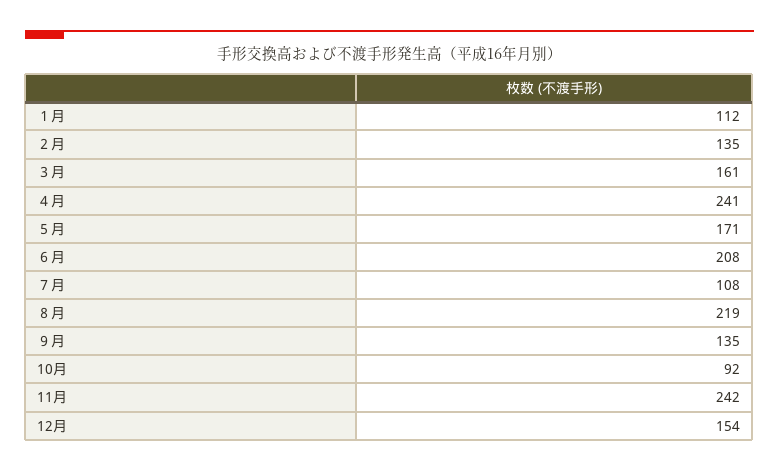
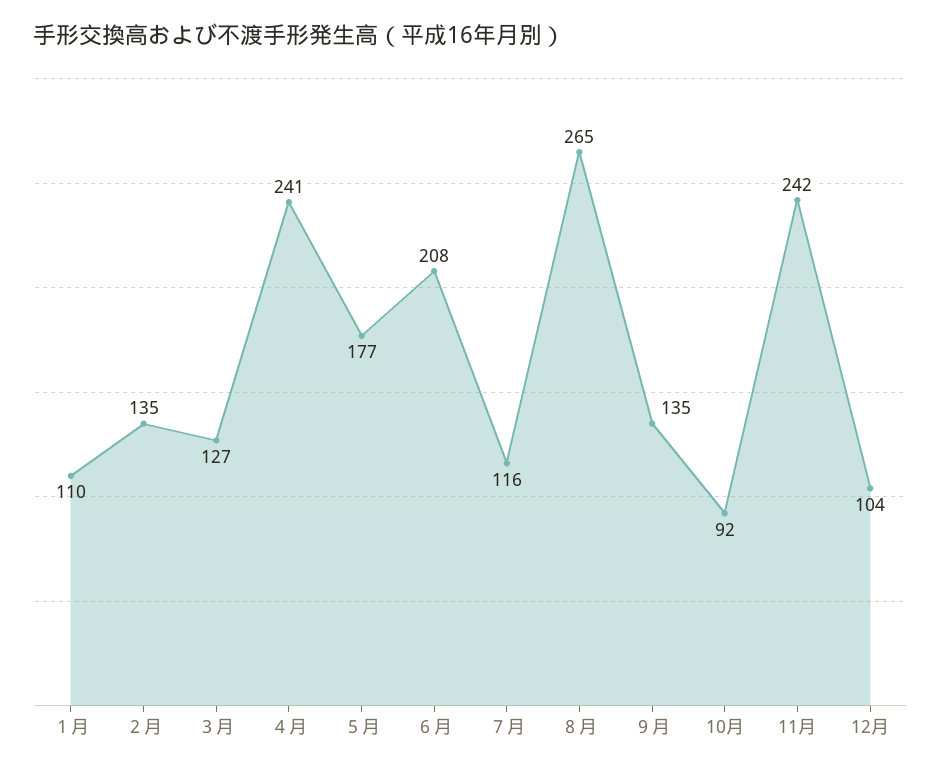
１月: 112 -> 110
３月: 161 -> 127
５月: 171 -> 177
７月: 108 -> 116
８月: 219 -> 265
12月: 154 -> 104

